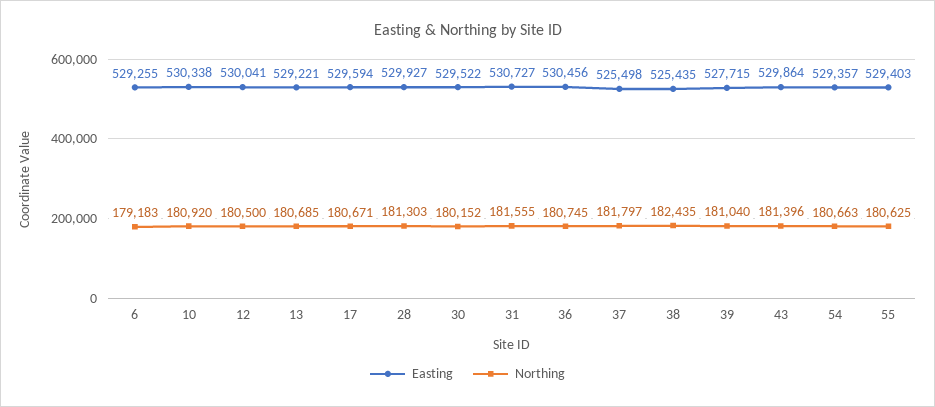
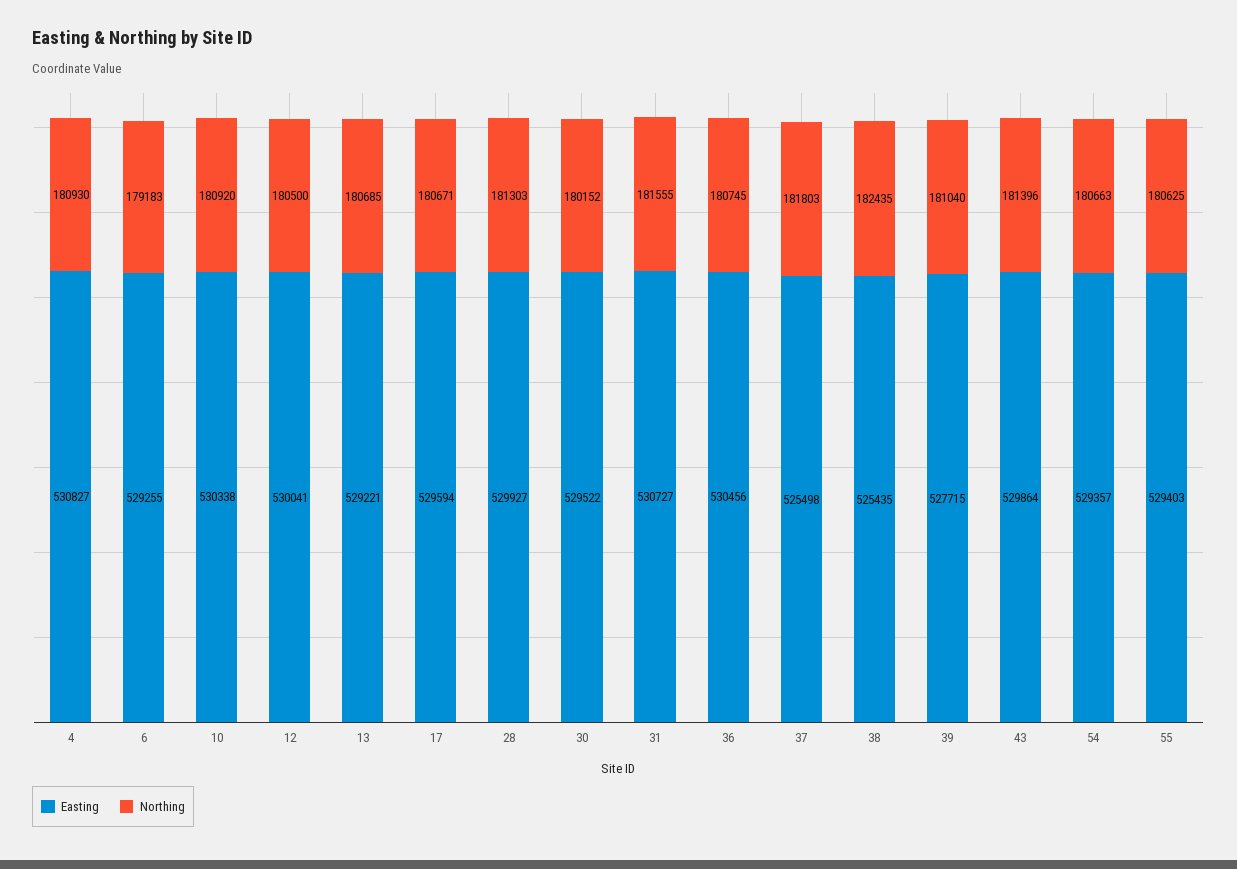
Northing, 37: 181797 -> 181803
Easting, 4: none -> 530827
Northing, 4: none -> 180930

